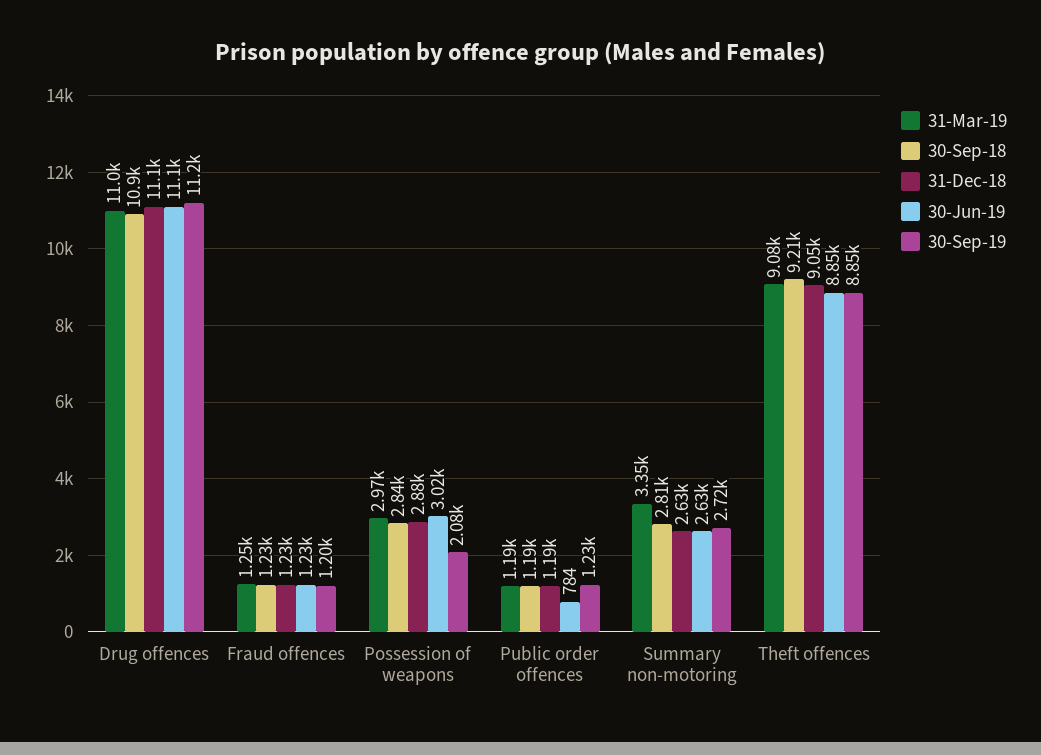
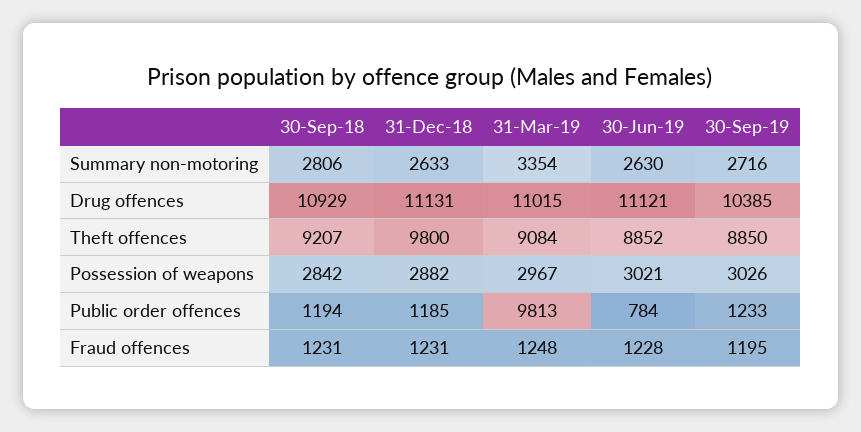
30-Sep-19, Drug offences: 11200 -> 10385
30-Sep-19, Possession of weapons: 2080 -> 3026
31-Mar-19, Public order offences: 1190 -> 9813
31-Dec-18, Theft offences: 9050 -> 9800

